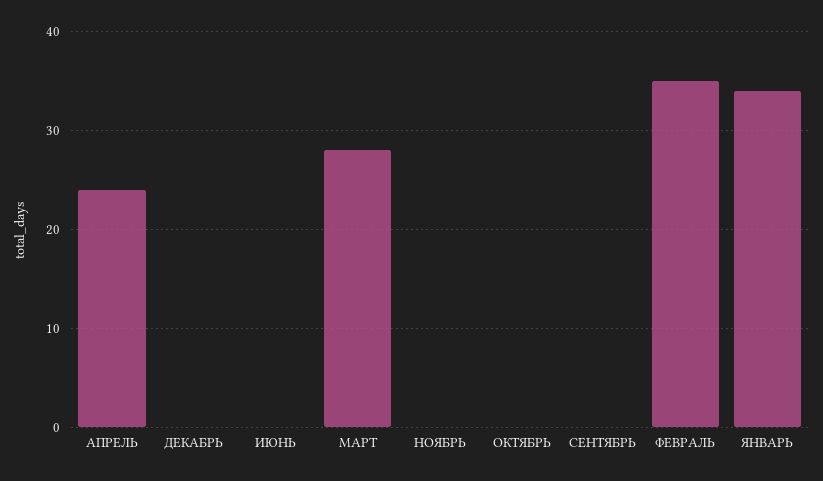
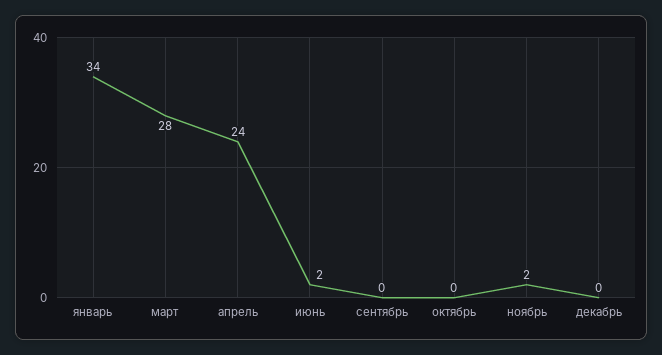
ИЮНЬ: 0 -> 2
НОЯБРЬ: 0 -> 2
ФЕВРАЛЬ: 35 -> none

